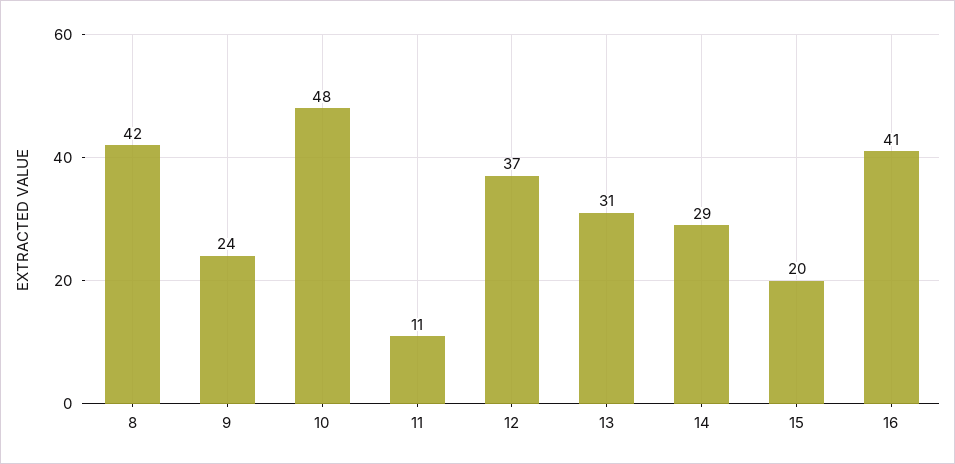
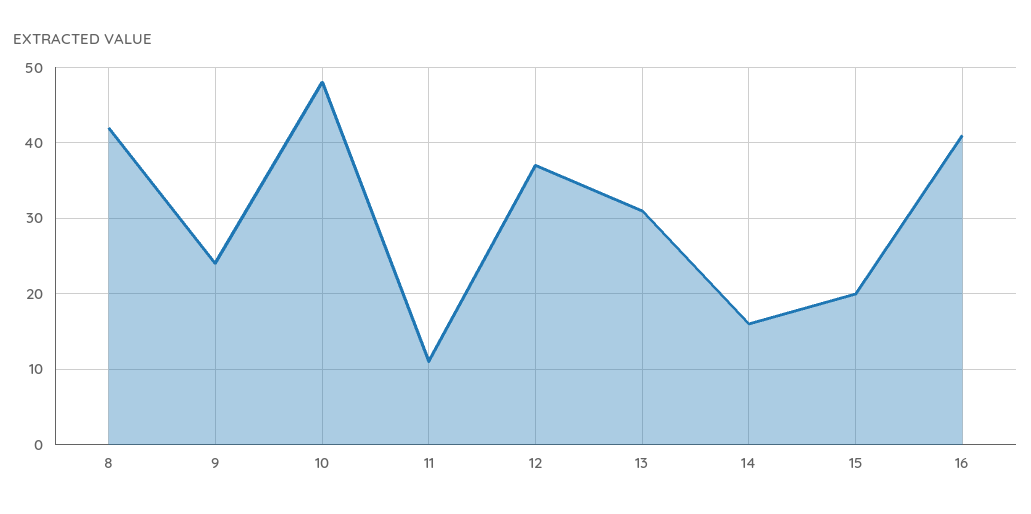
14: 29 -> 16

